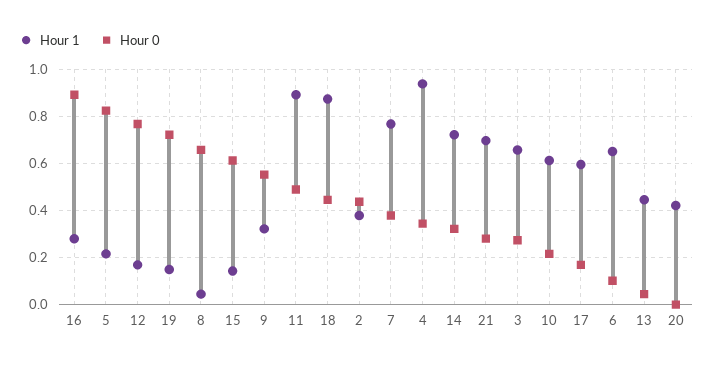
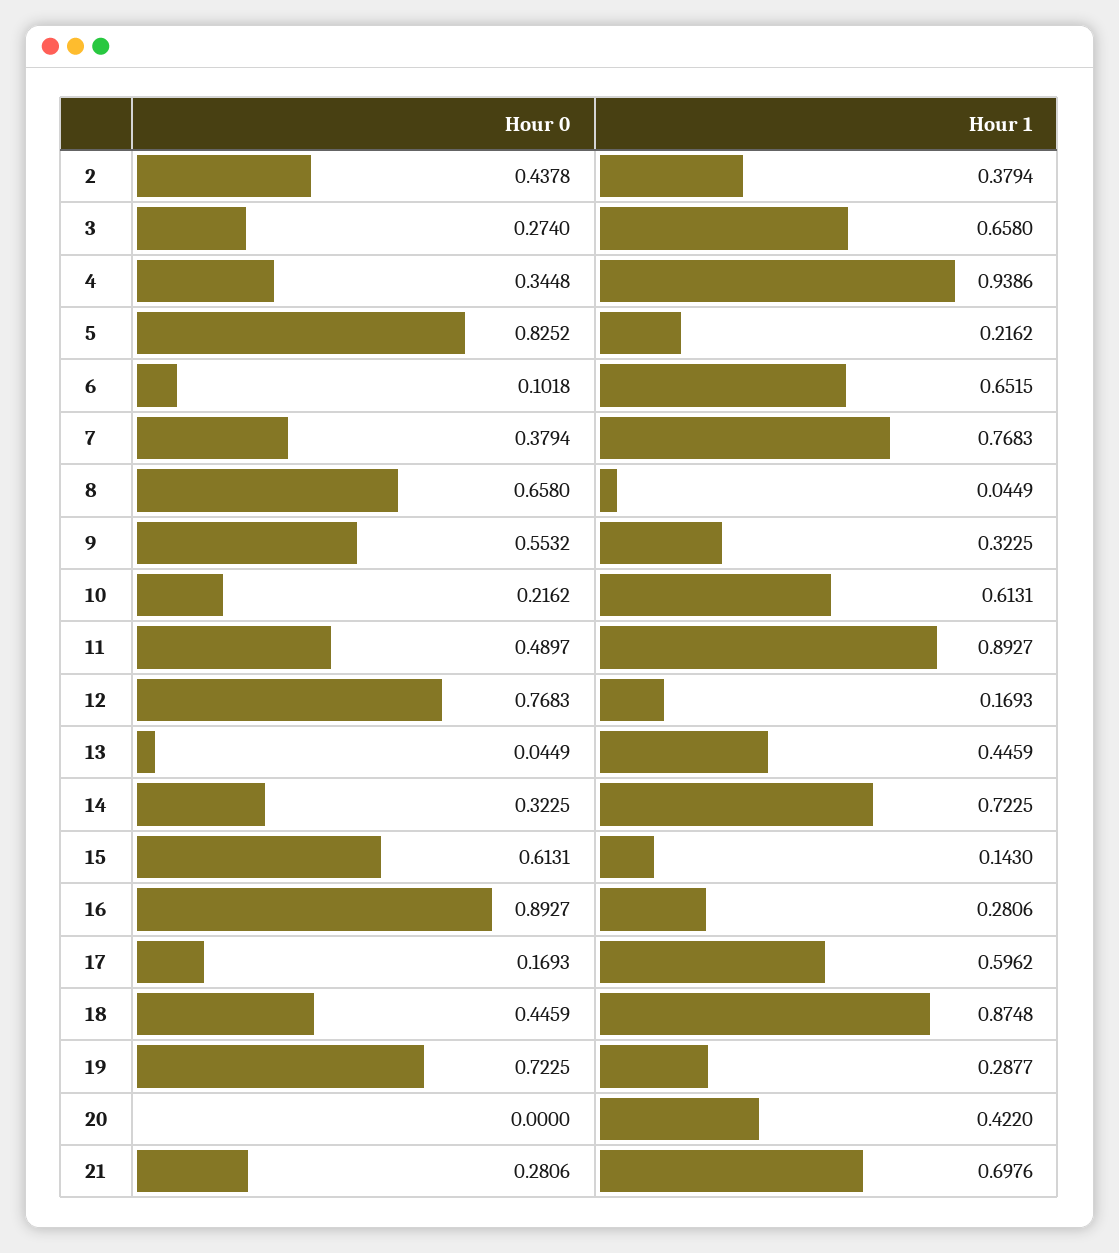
Hour 1, 19: 0.15 -> 0.2877

